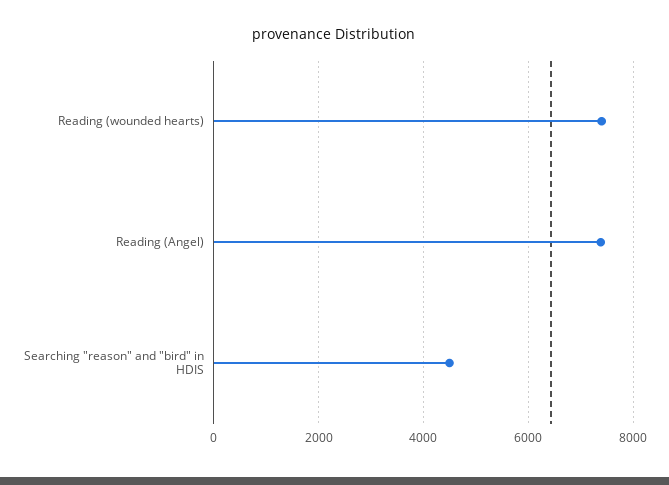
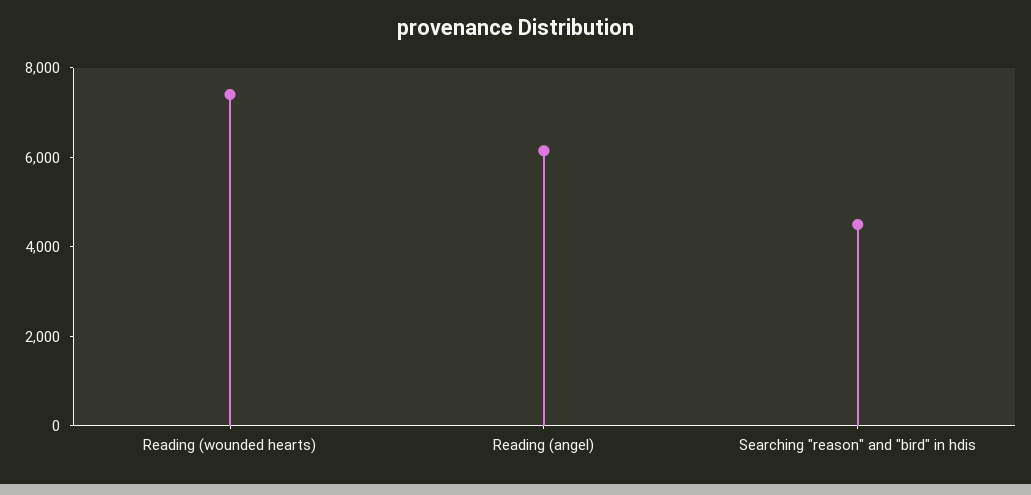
Reading (Angel): 7400 -> 6000

